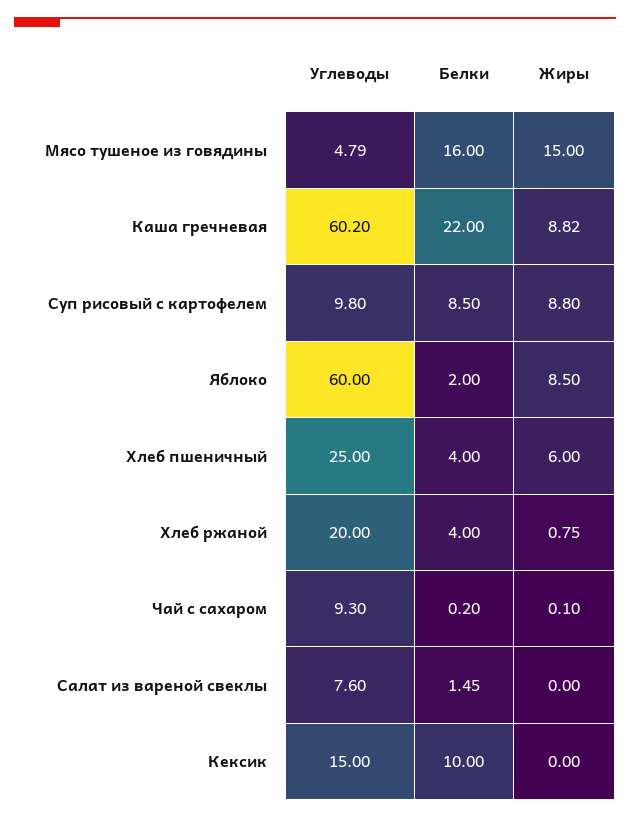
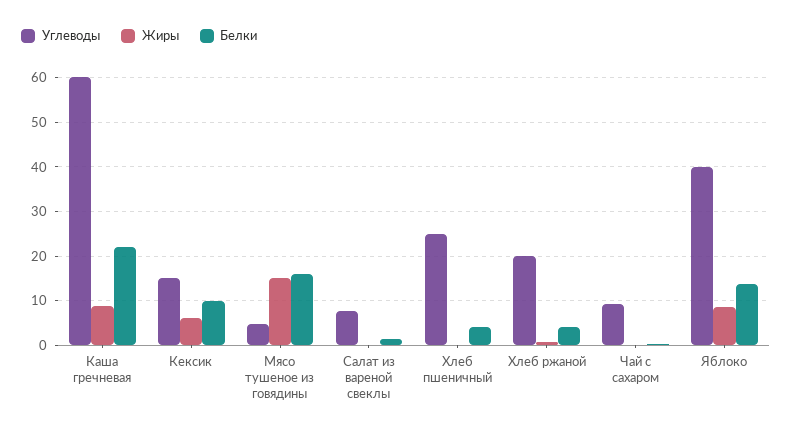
Углеводы, Суп рисовый с картофелем: 9.8 -> none
Белки, Суп рисовый с картофелем: 8.5 -> none
Жиры, Суп рисовый с картофелем: 8.8 -> none
Углеводы, Яблоко: 60 -> 40
Белки, Яблоко: 2 -> 14
Жиры, Хлеб пшеничный: 6 -> 0
Жиры, Кексик: 0 -> 6

